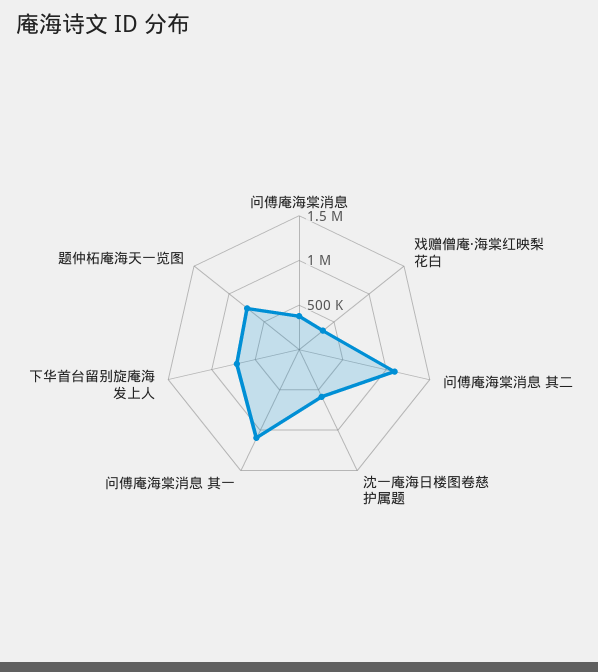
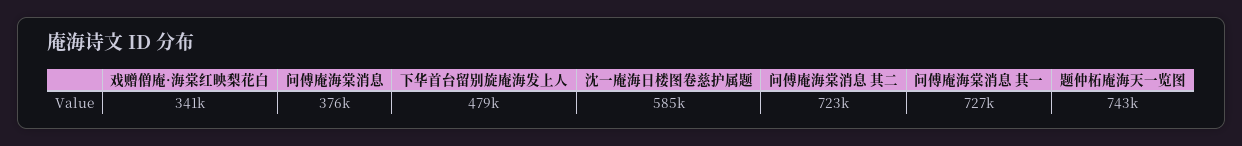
问傅庵海棠消息 其二: 1100000 -> 723000
问傅庵海棠消息 其一: 1100000 -> 727000
下华首台留别旋庵海发上人: 700000 -> 479000

